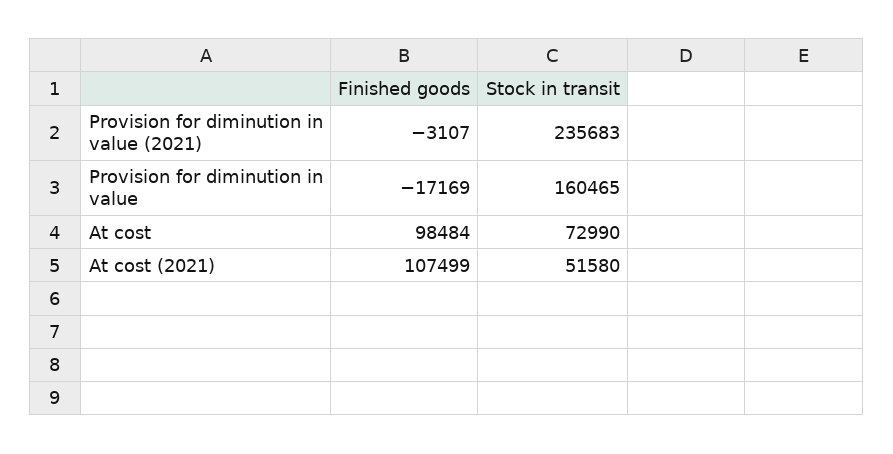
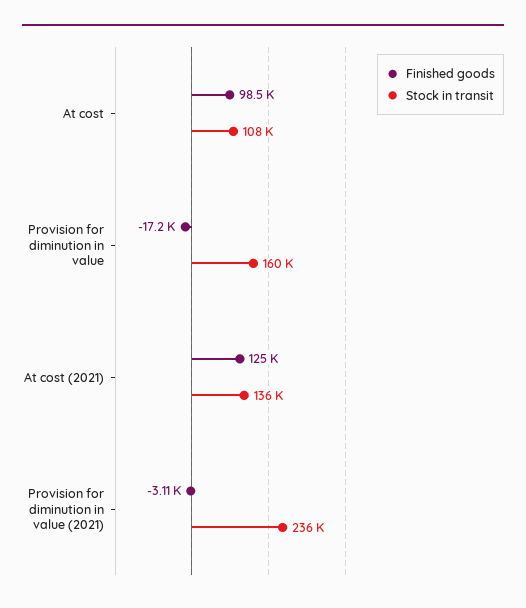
Stock in transit, At cost: 72990 -> 108000
Finished goods, At cost (2021): 107499 -> 125000
Stock in transit, At cost (2021): 51580 -> 136000

